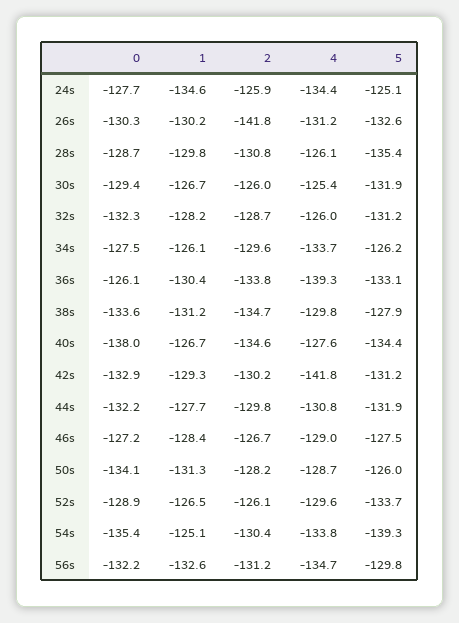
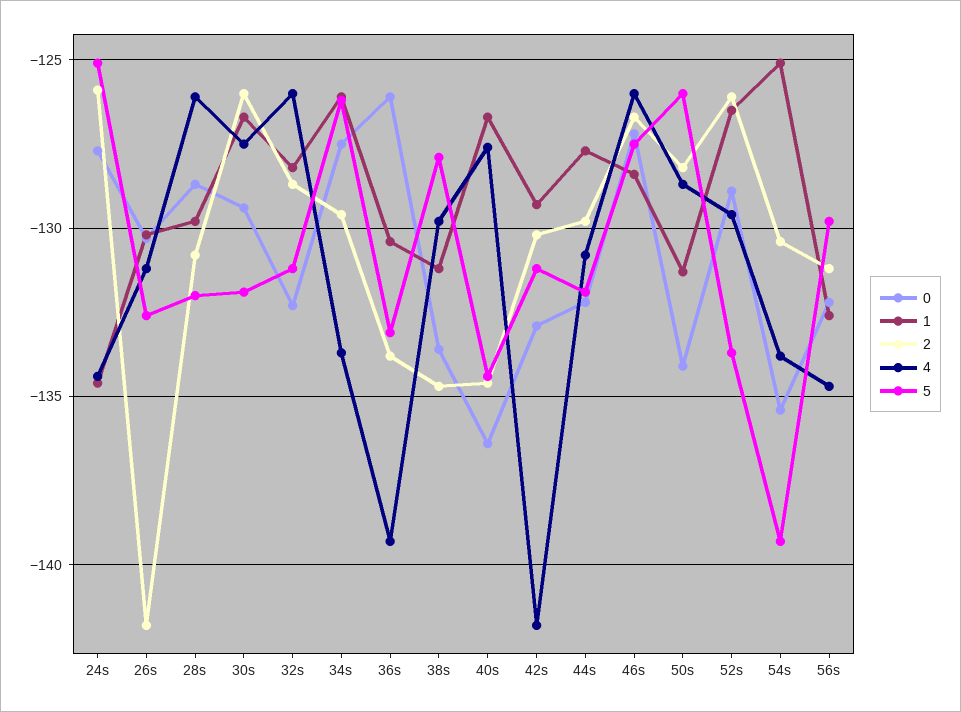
5, 28s: -135.4 -> -132
4, 30s: -125.4 -> -127.5
0, 40s: -138 -> -136.5
4, 46s: -129 -> -126

